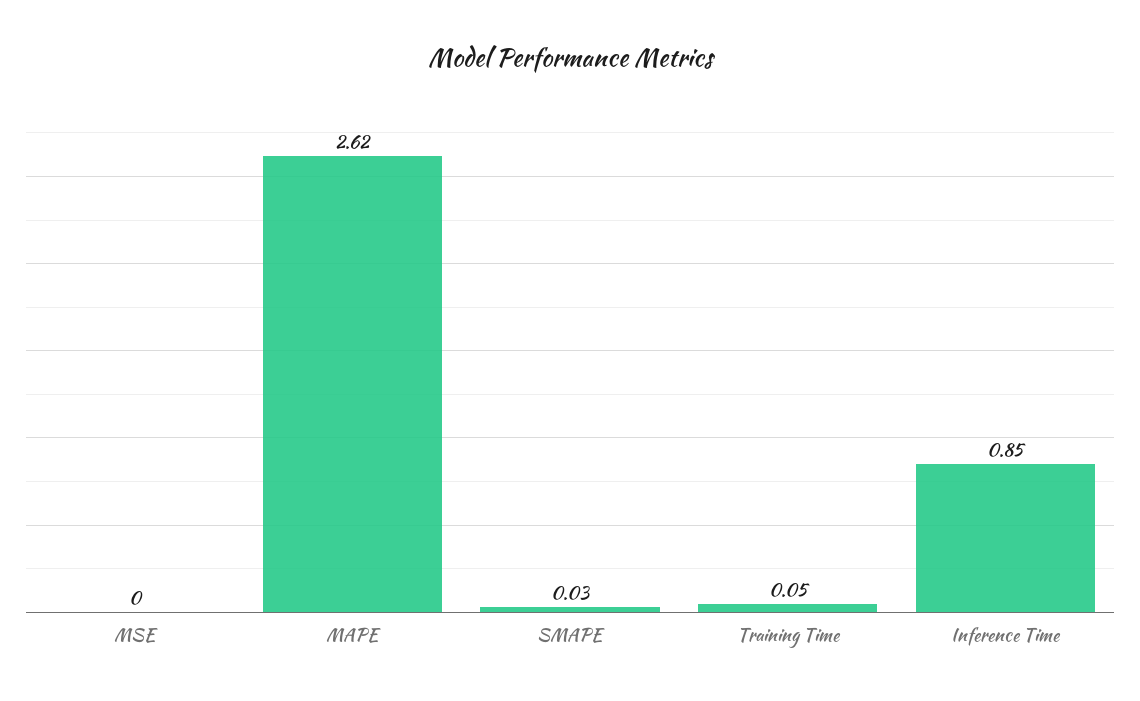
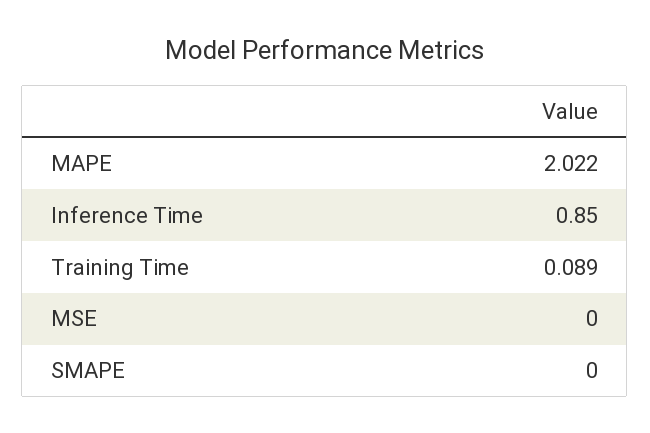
MAPE: 2.62 -> 2.022
SMAPE: 0.03 -> 0
Training Time: 0.05 -> 0.089

